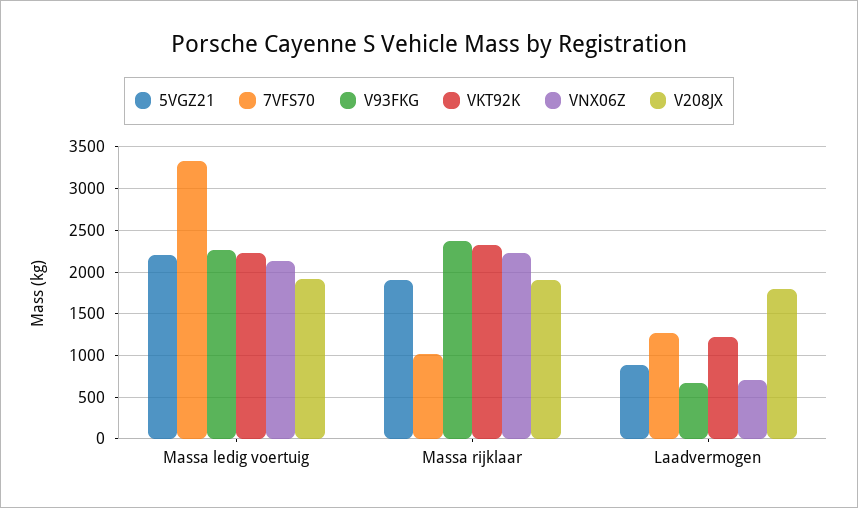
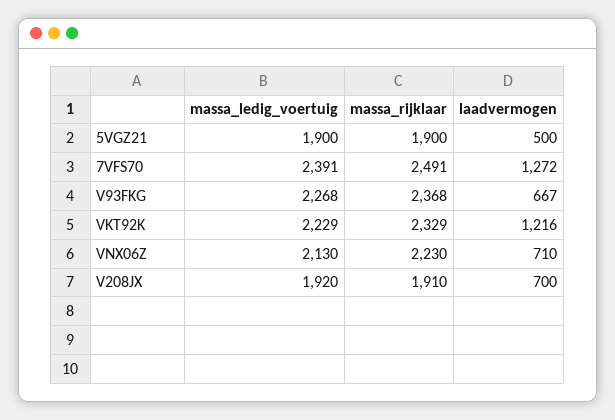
5VGZ21, Massa ledig voertuig: 2200 -> 1900
7VFS70, Massa ledig voertuig: 3300 -> 2391
7VFS70, Massa rijklaar: 1000 -> 2491
5VGZ21, Laadvermogen: 900 -> 500
V208JX, Laadvermogen: 1800 -> 700

